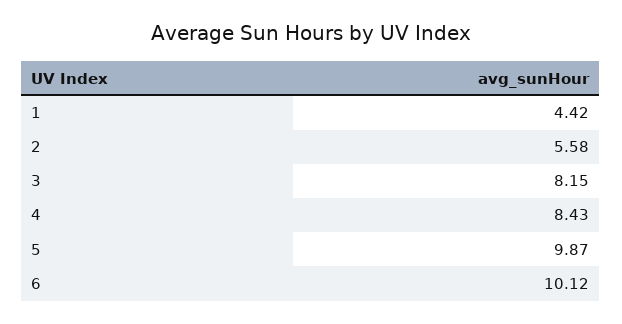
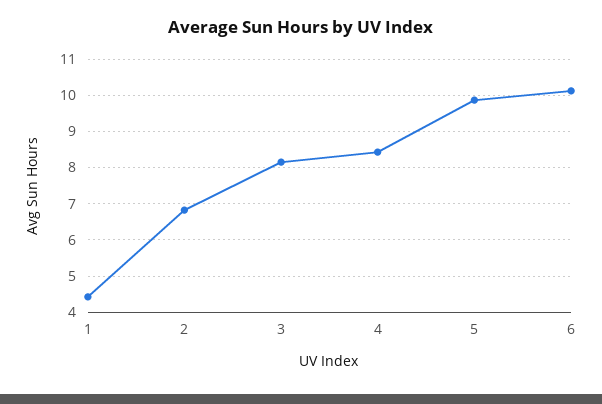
2: 5.58 -> 6.8

